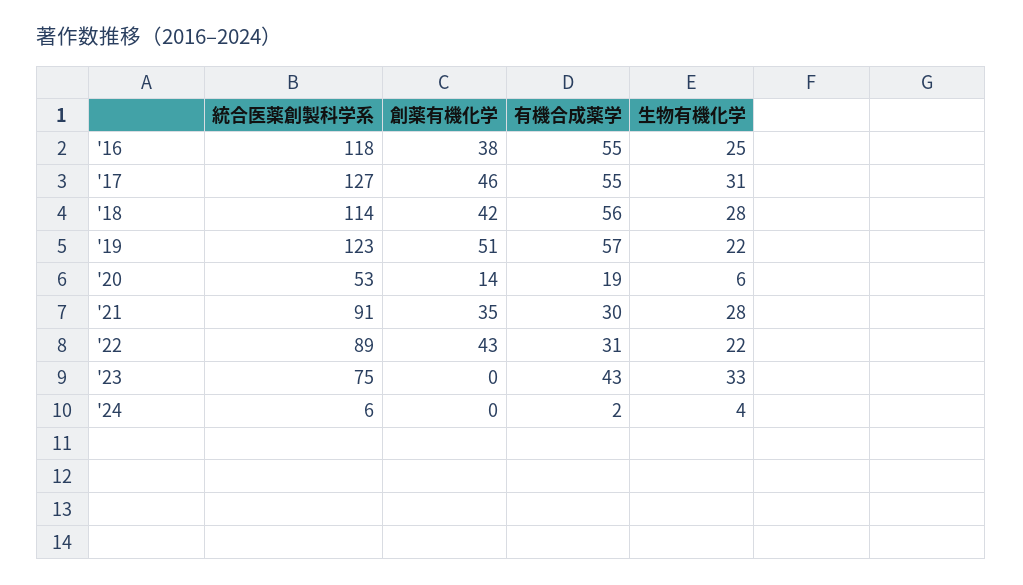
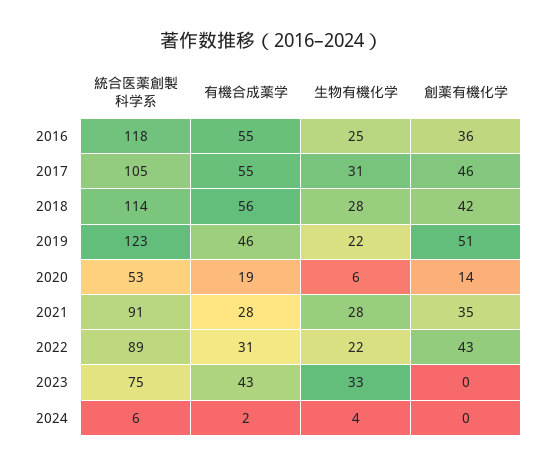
創薬有機化学, '16: 38 -> 36
統合医薬創製科学系, '17: 127 -> 105
有機合成薬学, '19: 57 -> 46
有機合成薬学, '21: 30 -> 28

